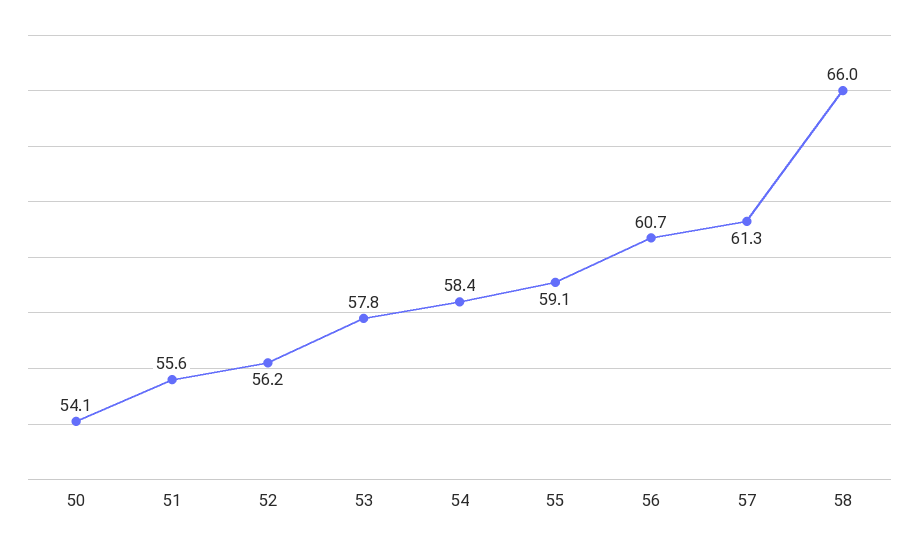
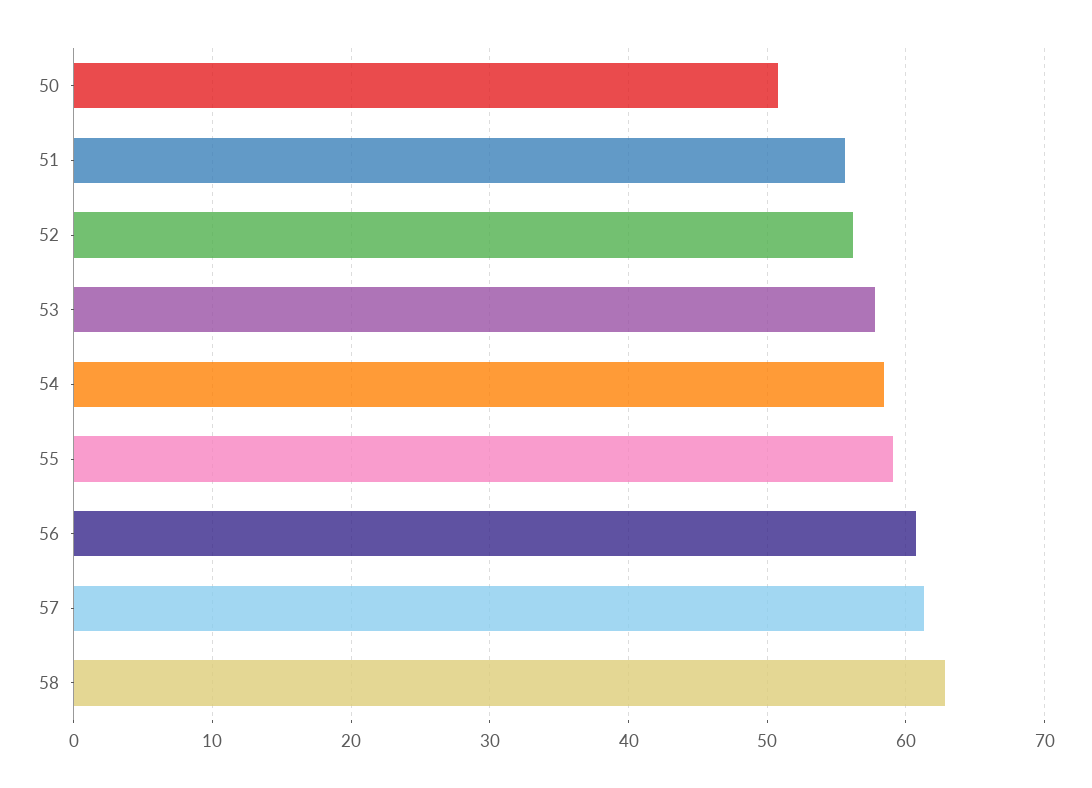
50: 54.1 -> 51
58: 66 -> 63

